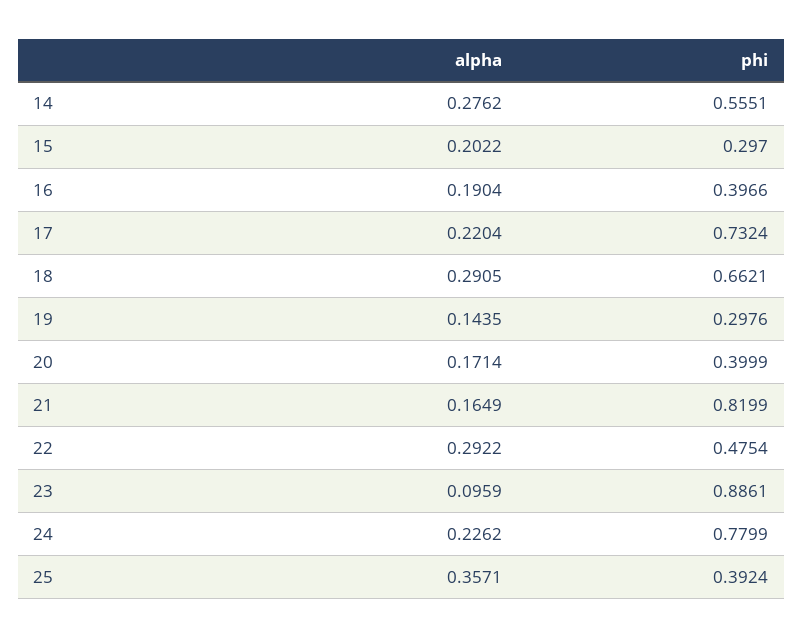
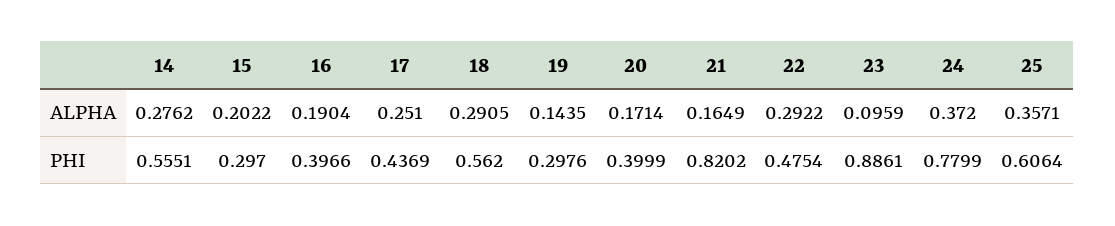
alpha, 17: 0.2204 -> 0.251
phi, 17: 0.7324 -> 0.4369
phi, 18: 0.6621 -> 0.562
phi, 21: 0.8199 -> 0.8202
alpha, 24: 0.2262 -> 0.372
phi, 25: 0.3924 -> 0.6064

